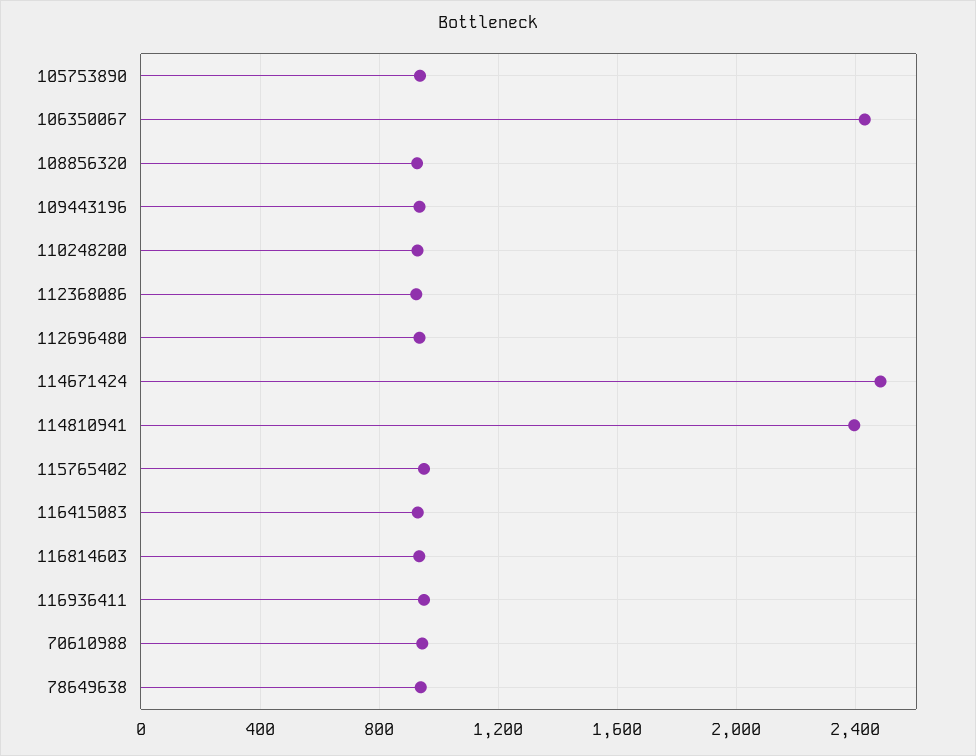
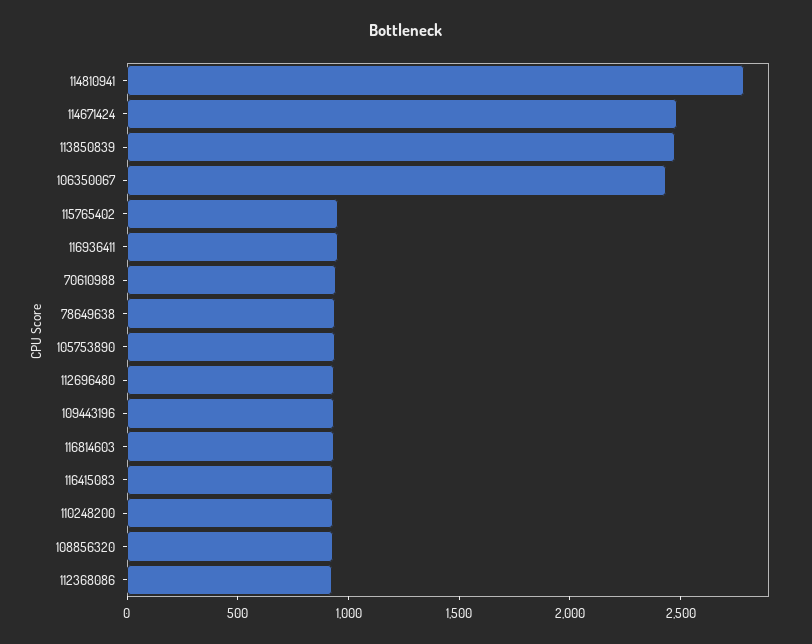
114810941: 2400 -> 2800
113850839: none -> 2500

